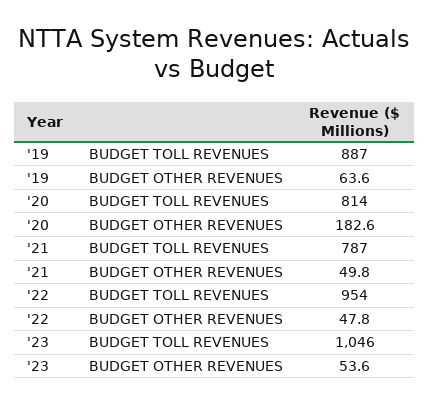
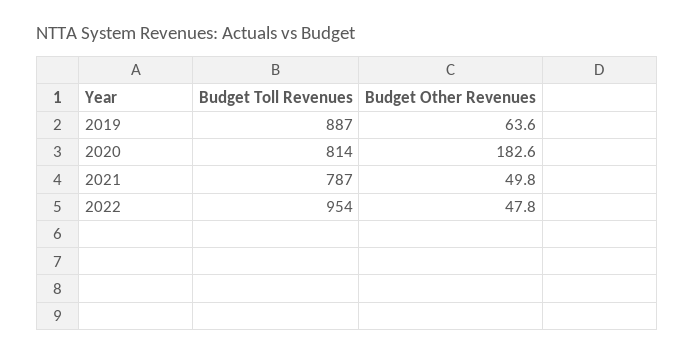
'23, BUDGET TOLL REVENUES: 1046 -> none
'23, BUDGET OTHER REVENUES: 53.6 -> none

